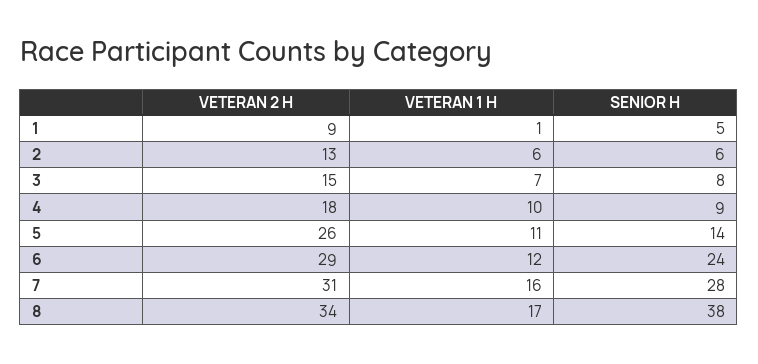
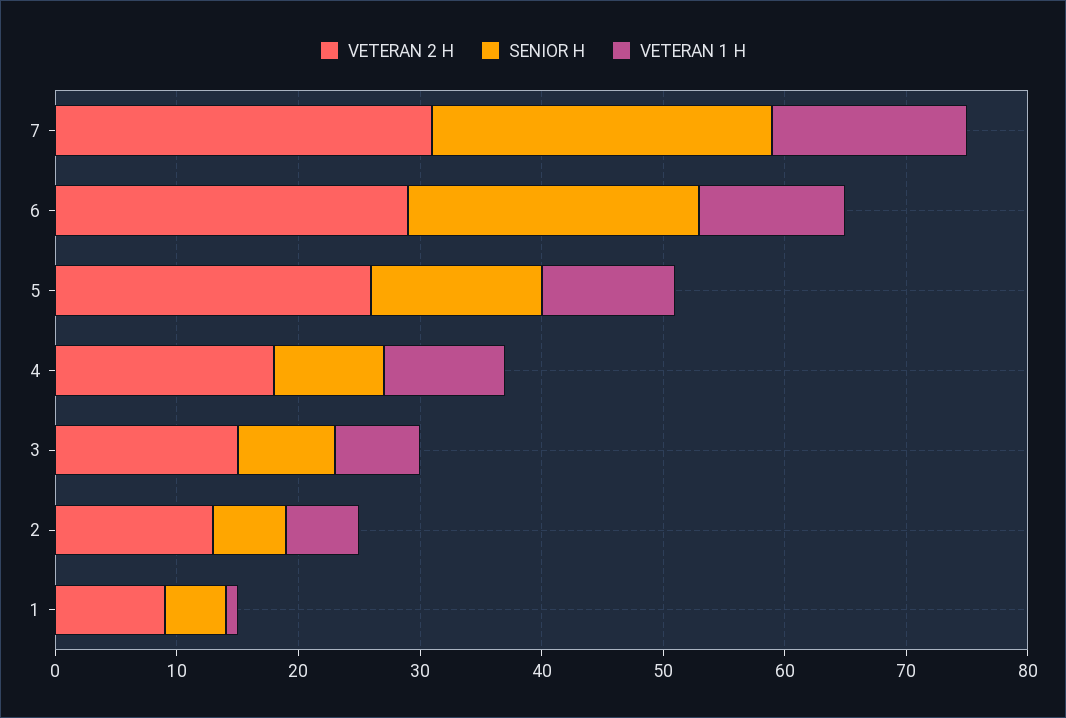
VETERAN 2 H, 8: 34 -> none
VETERAN 1 H, 8: 17 -> none
SENIOR H, 8: 38 -> none

